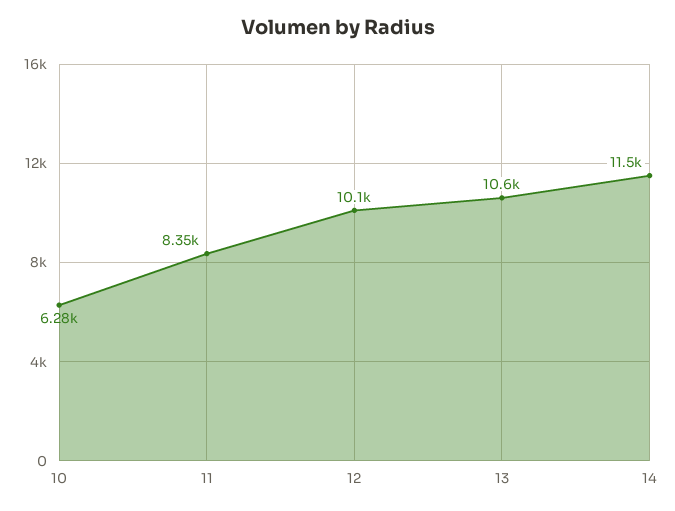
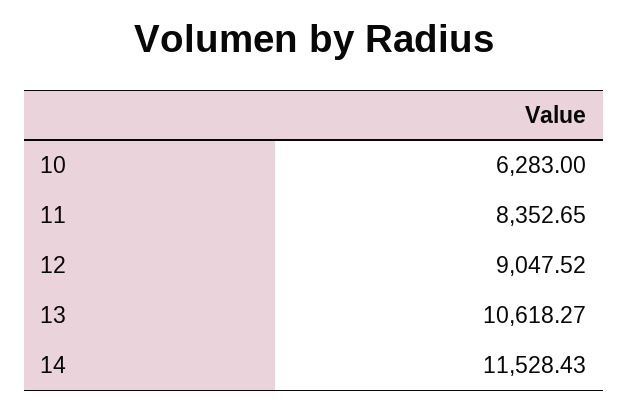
12: 10100 -> 9047.52

